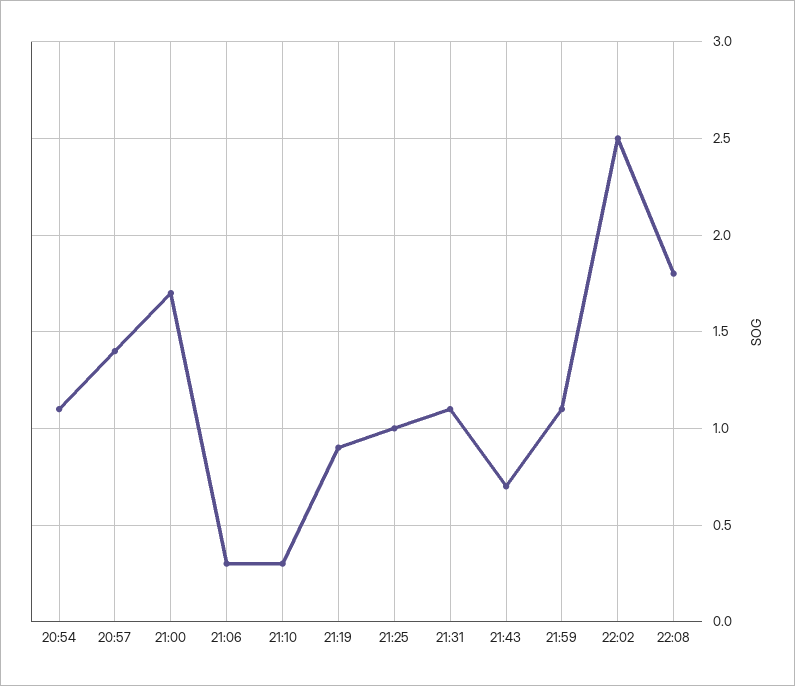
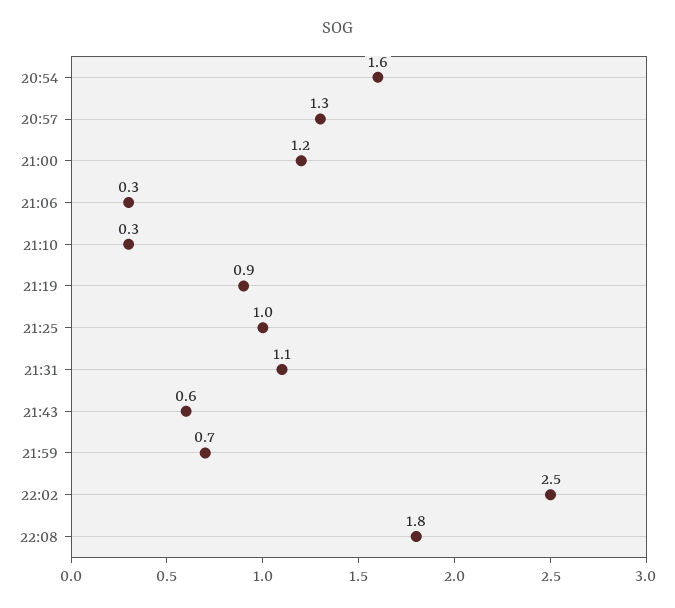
20:54: 1.1 -> 1.6
20:57: 1.4 -> 1.3
21:00: 1.7 -> 1.2
21:43: 0.7 -> 0.6
21:59: 1.1 -> 0.7

